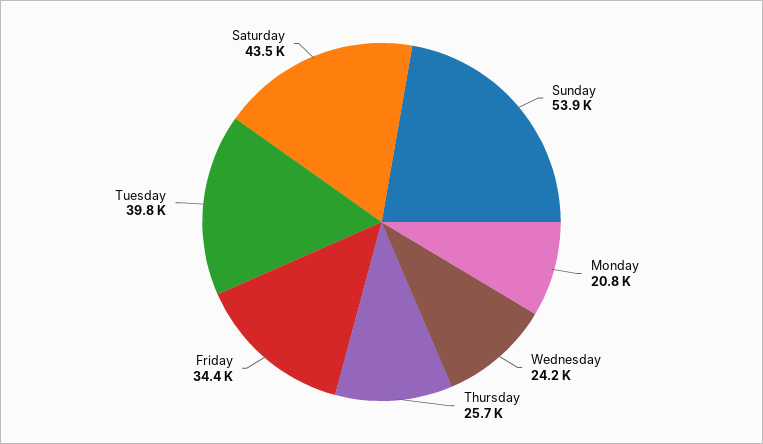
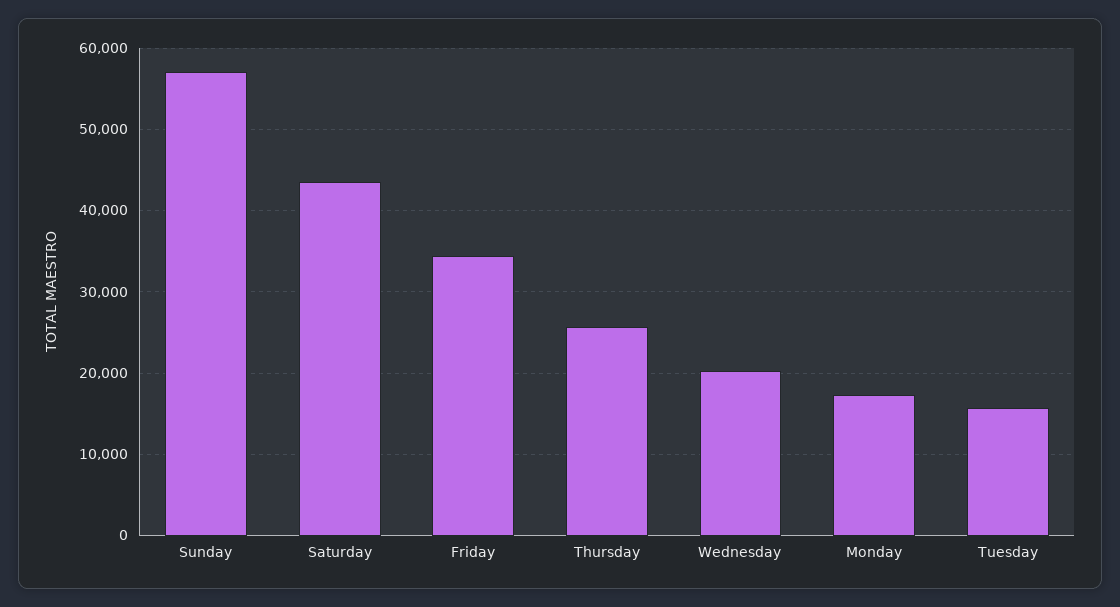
Sunday: 53900 -> 57000
Monday: 20800 -> 17000
Wednesday: 24200 -> 20000
Tuesday: 39800 -> 16000

